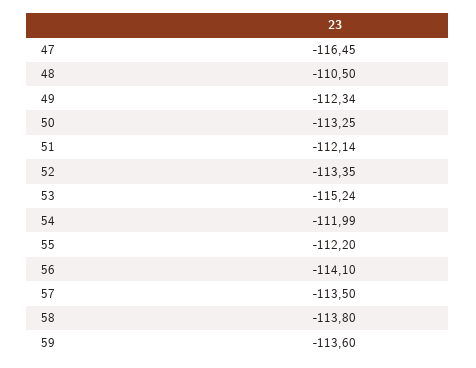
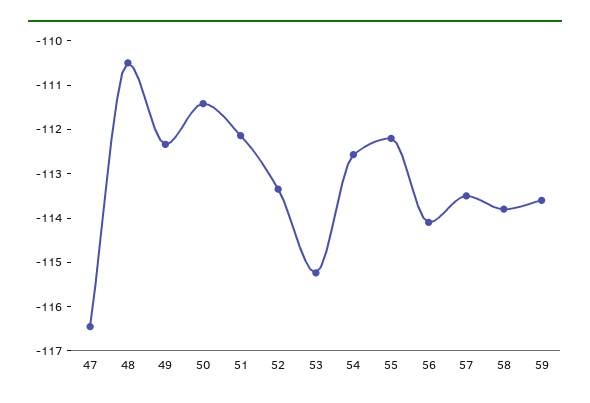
50: -113.25 -> -111.4
54: -111.99 -> -112.6

